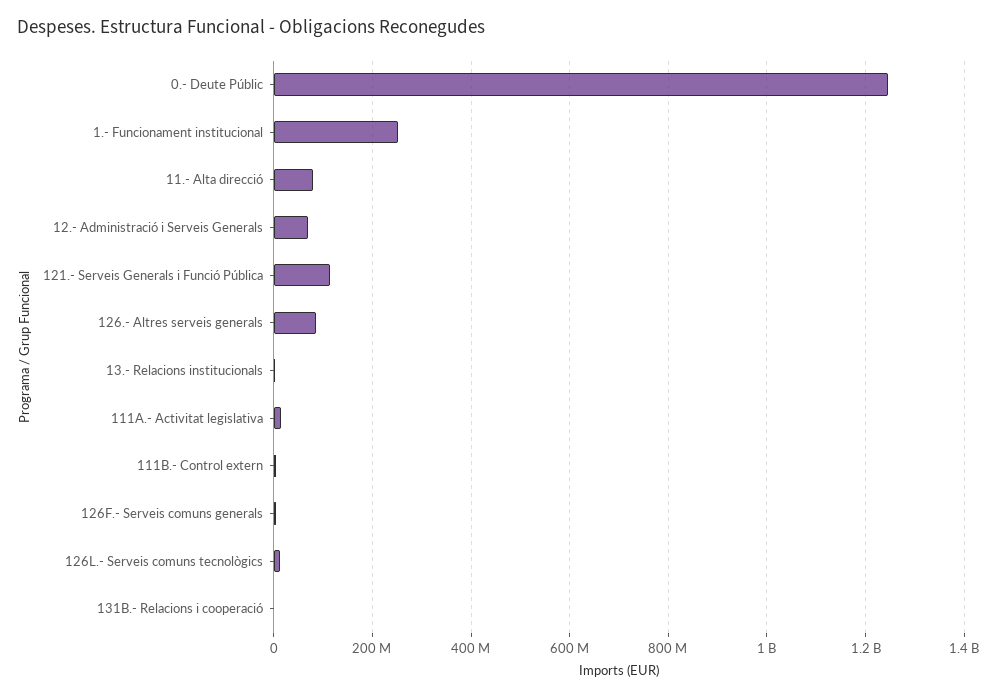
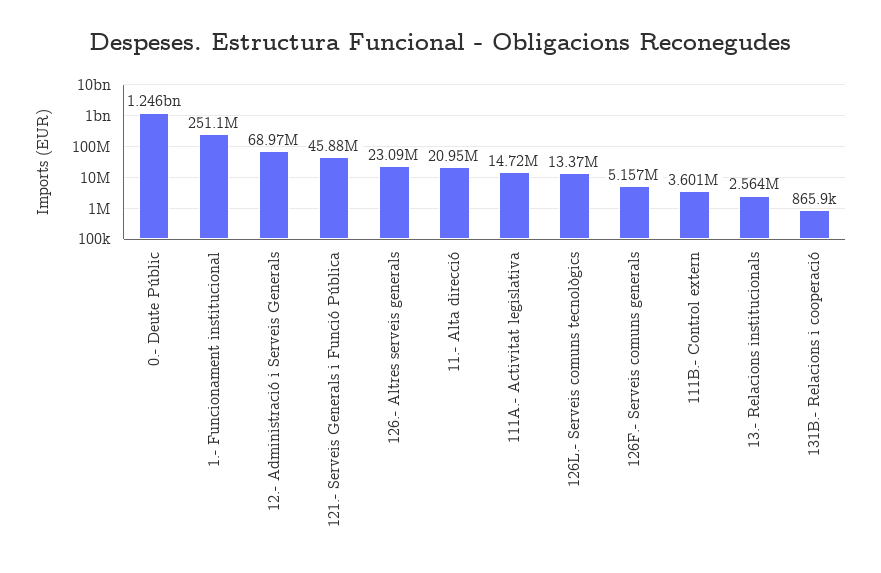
11.- Alta direcció: 80000000 -> 20950000
121.- Serveis Generals i Funció Pública: 120000000 -> 45880000
126.- Altres serveis generals: 80000000 -> 23090000

